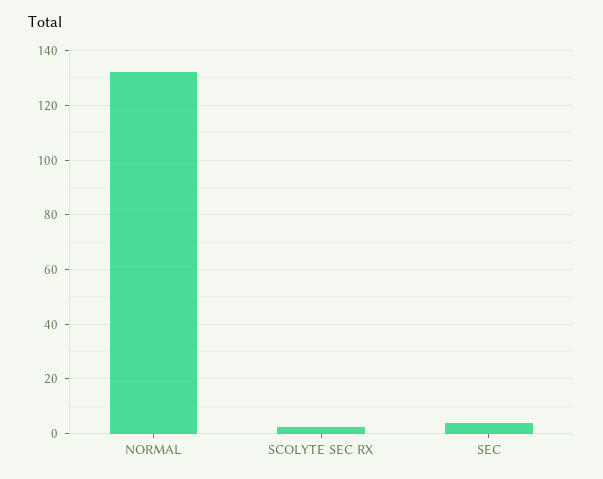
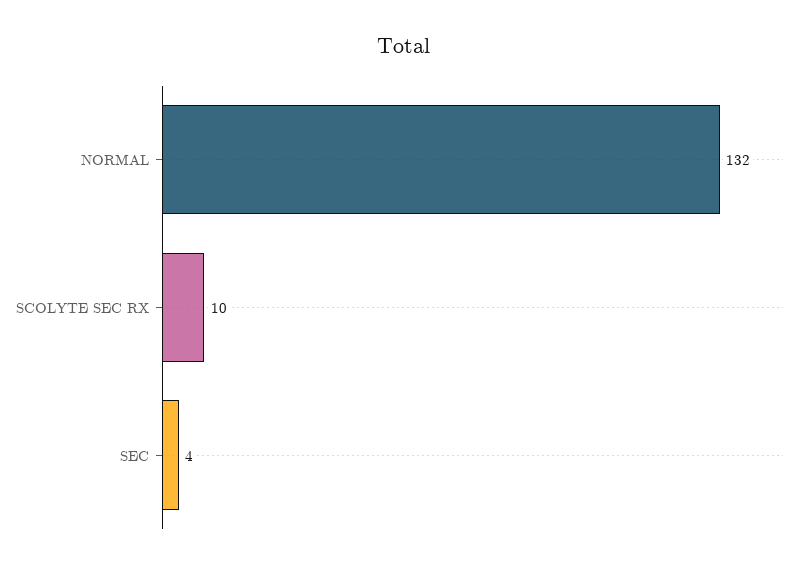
SCOLYTE SEC RX: 2.5 -> 10

